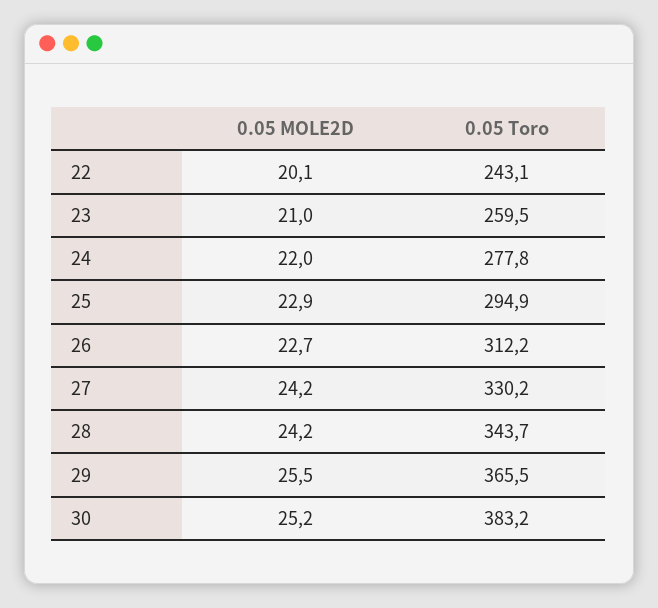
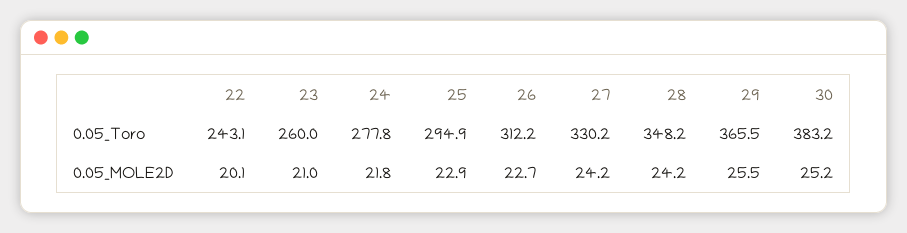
0.05 Toro, 23: 259.5 -> 260
0.05 MOLE2D, 24: 22 -> 21.8
0.05 Toro, 28: 343.7 -> 348.2

